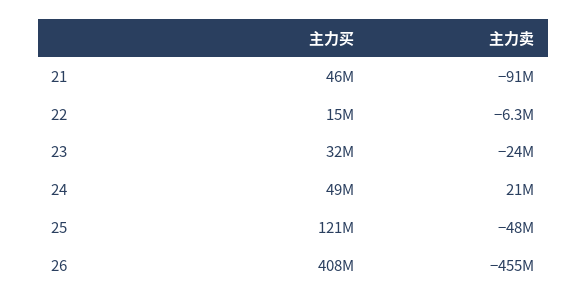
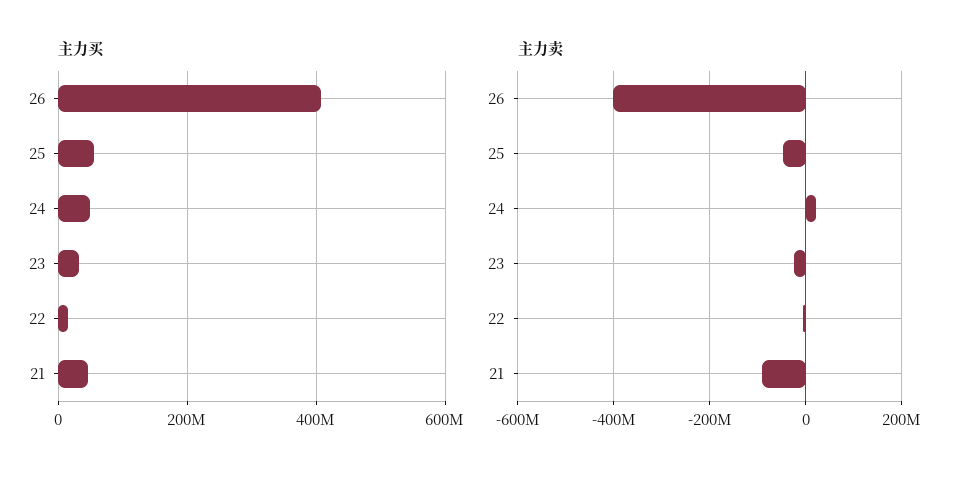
主力买, 25: 121000000 -> 60000000
主力卖, 26: -455000000 -> -400000000

